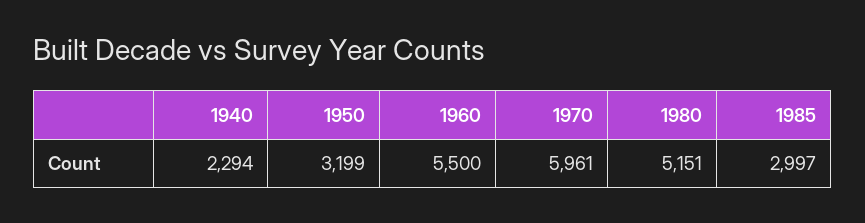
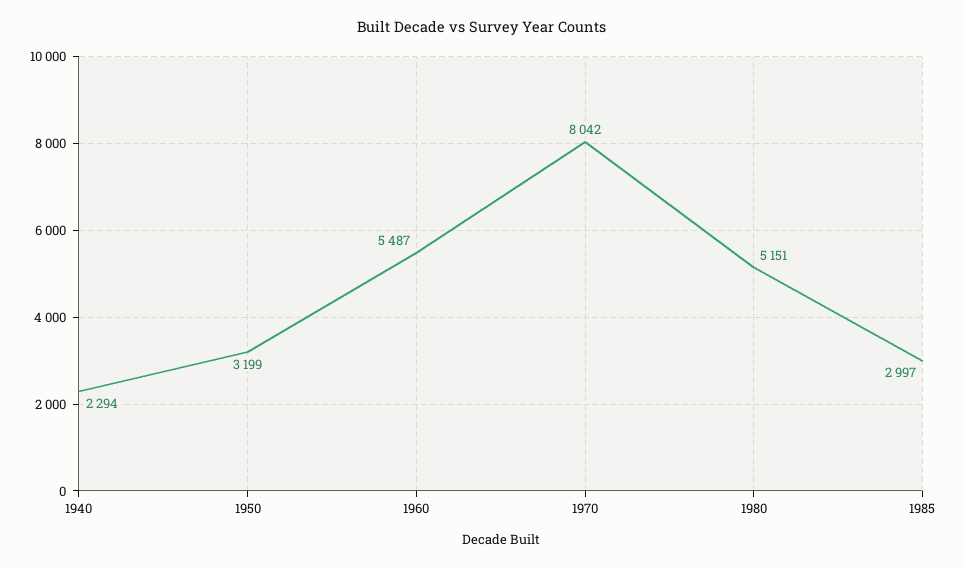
1960: 5500 -> 5487
1970: 5961 -> 8042

